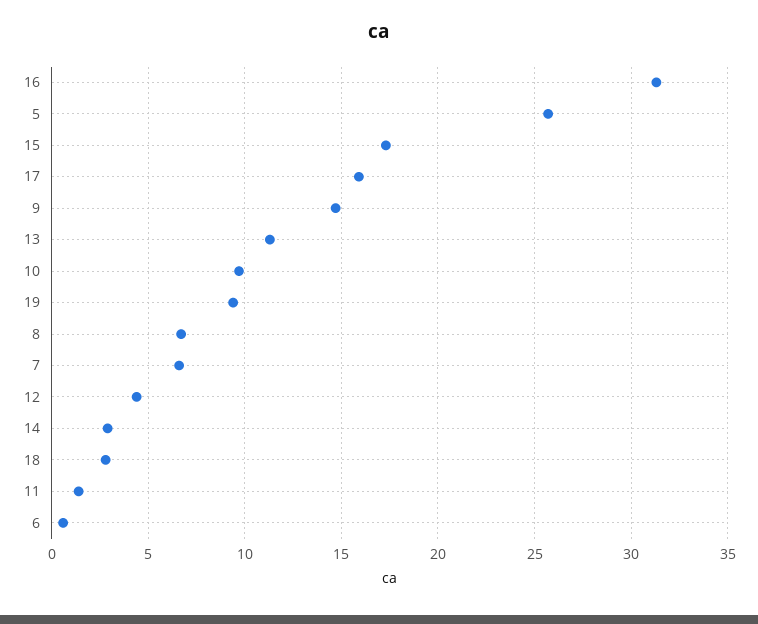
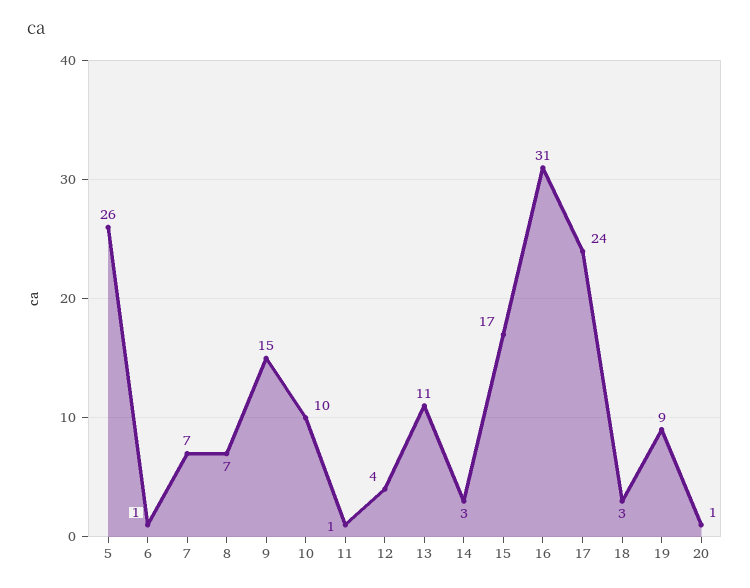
17: 16 -> 24
20: none -> 1

